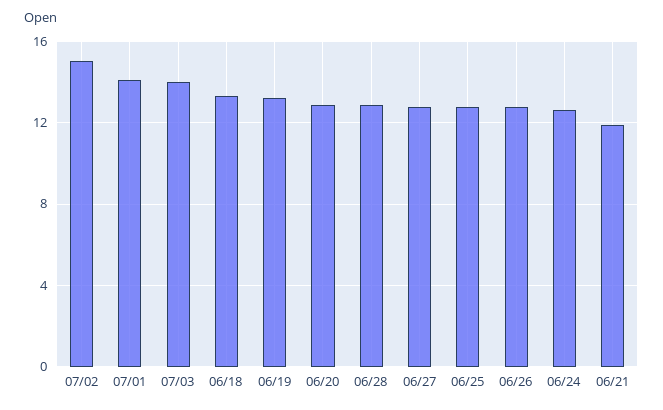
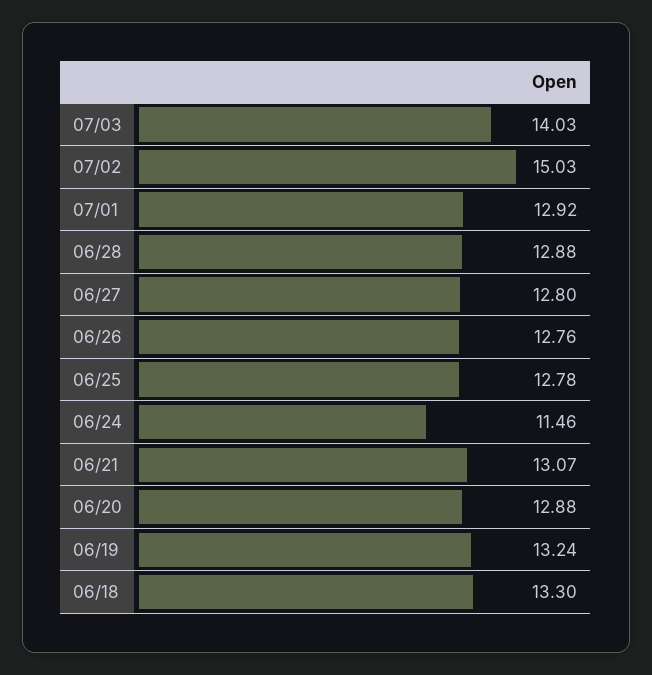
07/01: 14 -> 12.92
06/24: 12.5 -> 11.46
06/21: 12 -> 13.07

